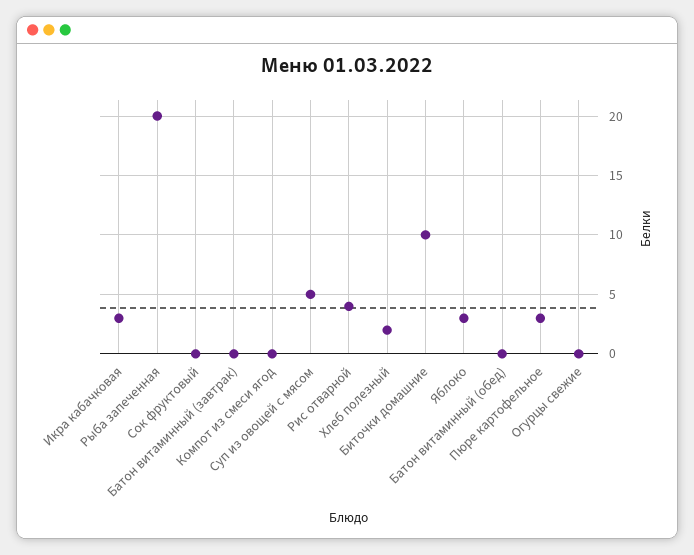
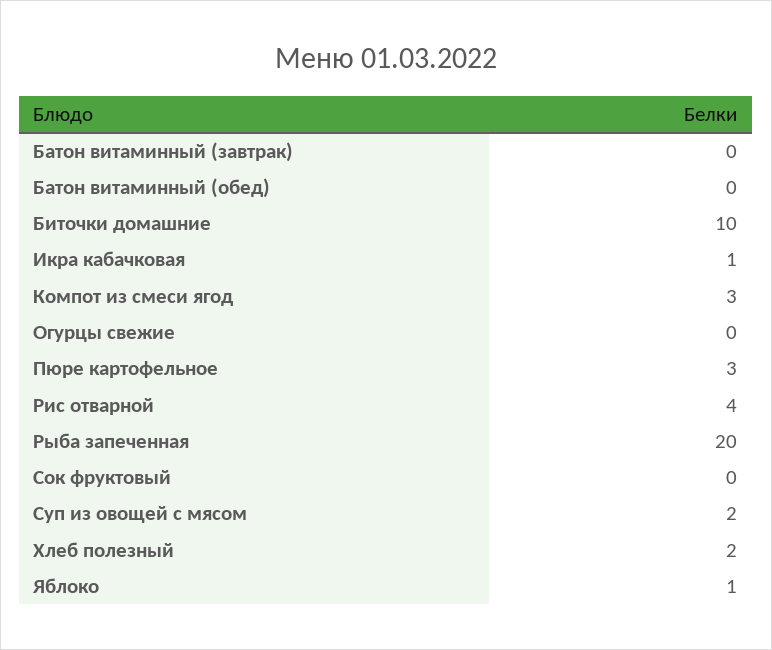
Икра кабачковая: 3 -> 1
Компот из смеси ягод: 0 -> 3
Суп из овощей с мясом: 5 -> 2
Яблоко: 3 -> 1

